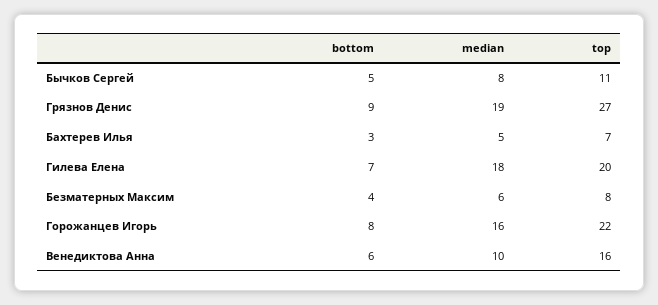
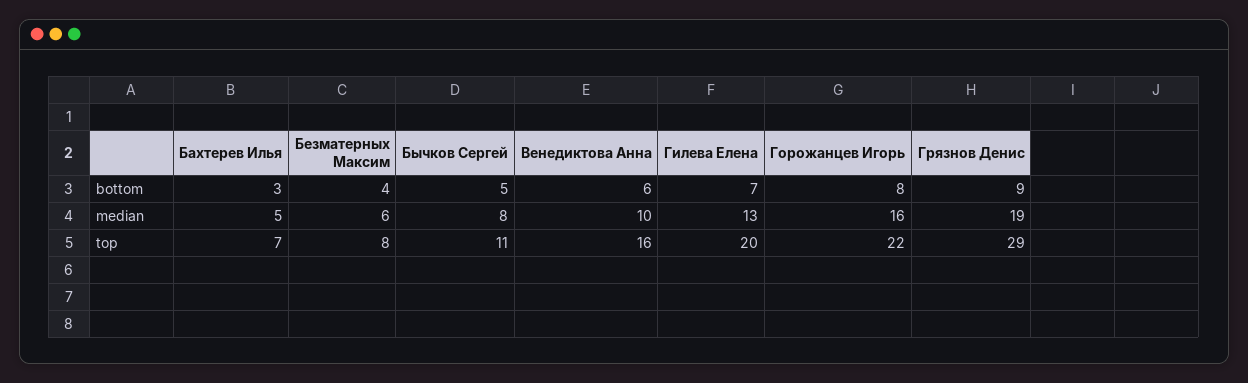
top, Грязнов Денис: 27 -> 29
median, Гилева Елена: 18 -> 13

